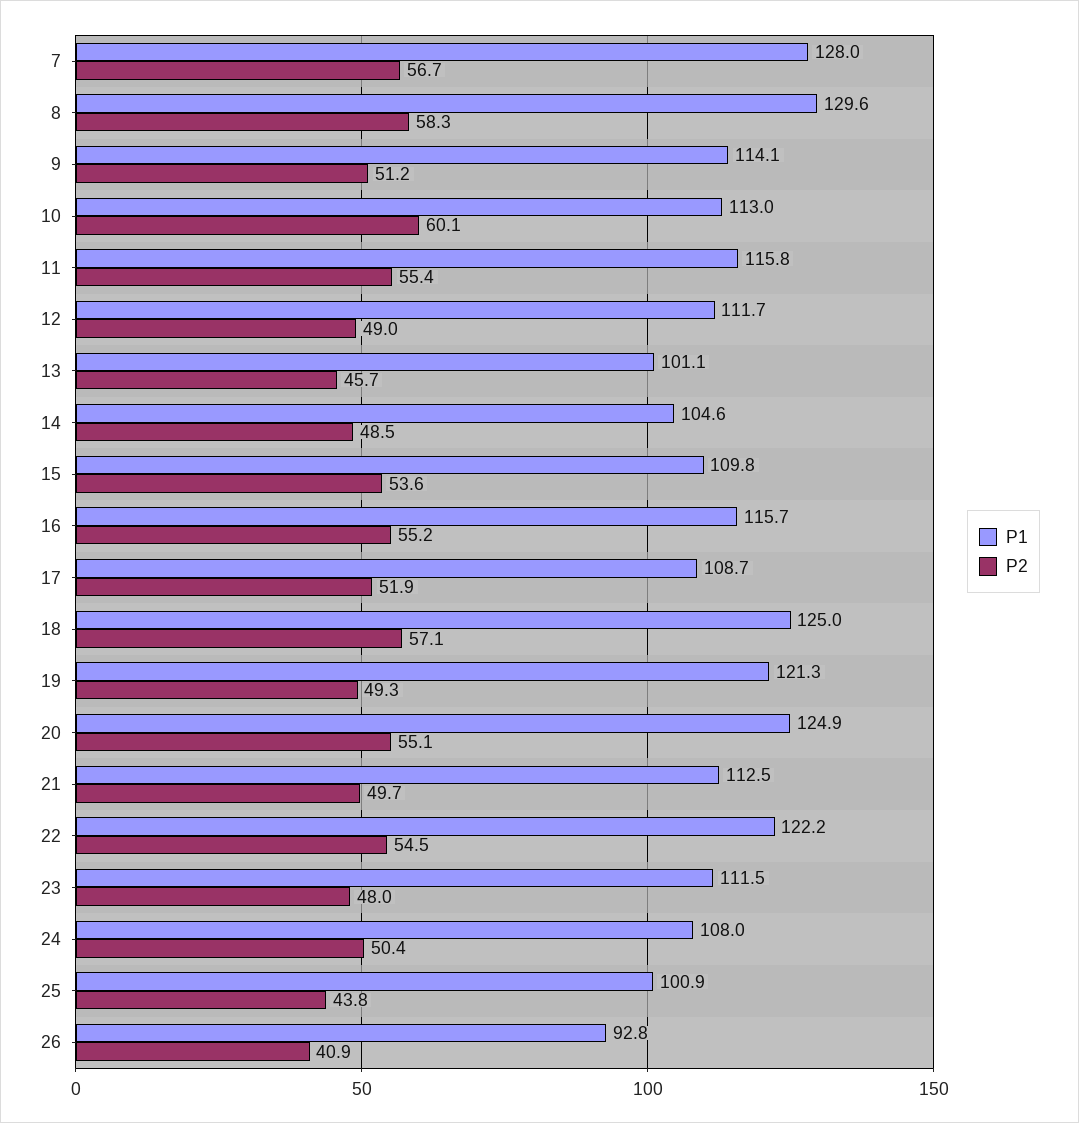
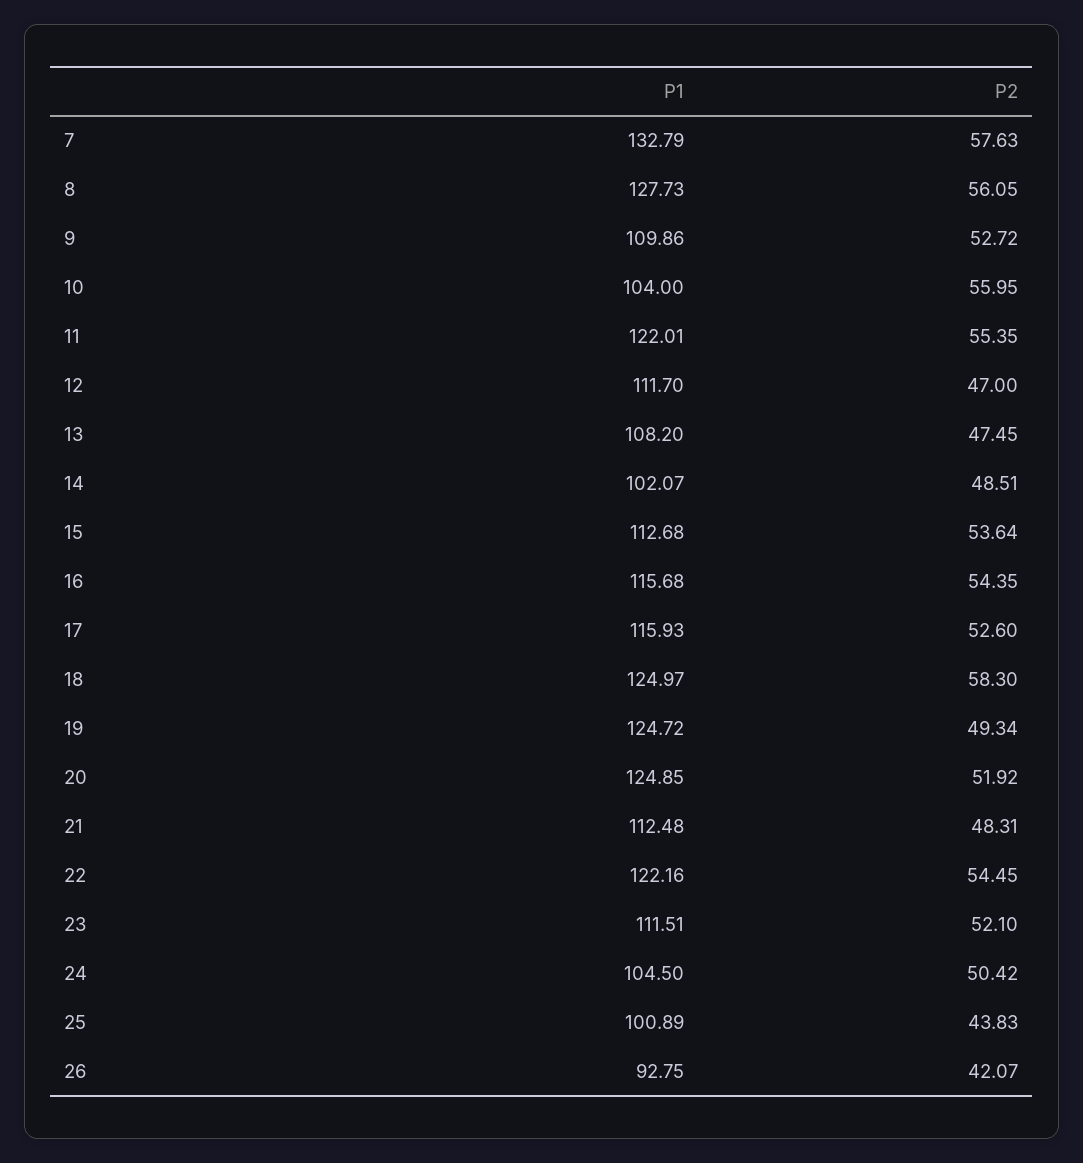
P1, 7: 128 -> 132.79
P2, 7: 56.7 -> 57.63
P1, 8: 129.6 -> 127.73
P2, 8: 58.3 -> 56.05
P1, 9: 114.1 -> 109.86
P2, 9: 51.2 -> 52.72
P1, 10: 113 -> 104
P2, 10: 60.1 -> 55.95
P1, 11: 115.8 -> 122.01
P2, 12: 49 -> 47
P1, 13: 101.1 -> 108.2
P2, 13: 45.7 -> 47.45
P1, 14: 104.6 -> 102.07
P1, 15: 109.8 -> 112.68
P2, 16: 55.2 -> 54.35
P1, 17: 108.7 -> 115.93
P2, 17: 51.9 -> 52.6
P2, 18: 57.1 -> 58.3
P1, 19: 121.3 -> 124.72
P2, 20: 55.1 -> 51.92
P2, 21: 49.7 -> 48.31
P2, 23: 48 -> 52.1
P1, 24: 108 -> 104.5
P2, 26: 40.9 -> 42.07

